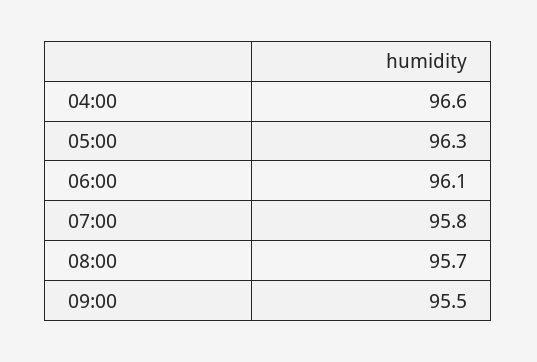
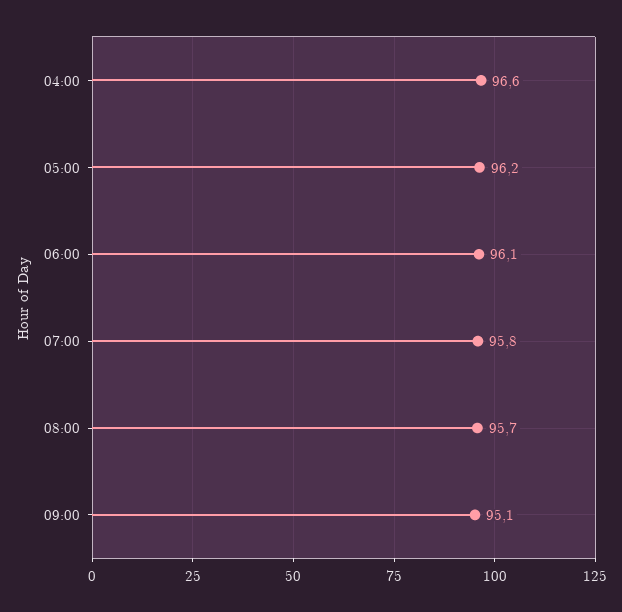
05:00: 96.3 -> 96.2
09:00: 95.5 -> 95.1

